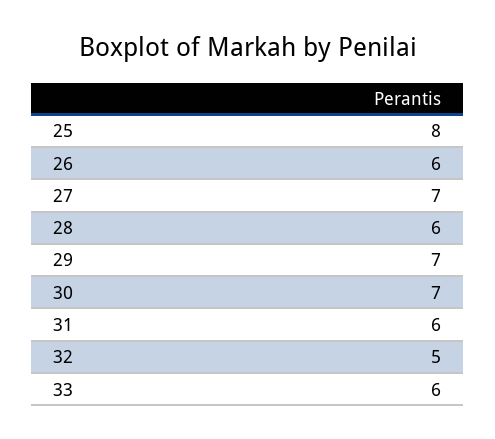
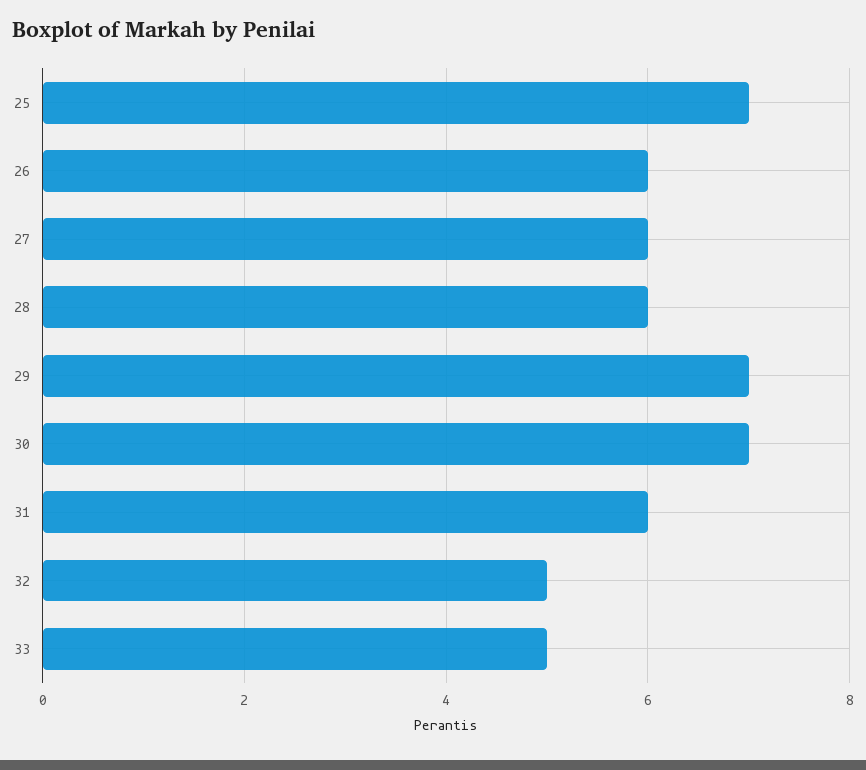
25: 8 -> 7
27: 7 -> 6
33: 6 -> 5

